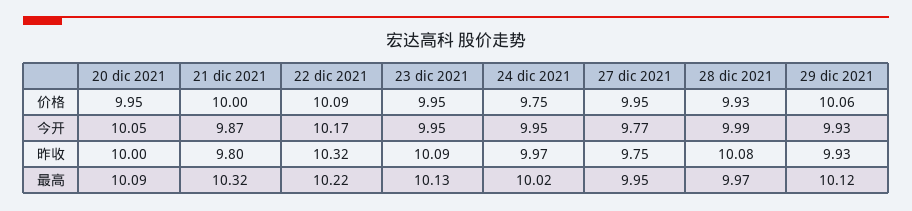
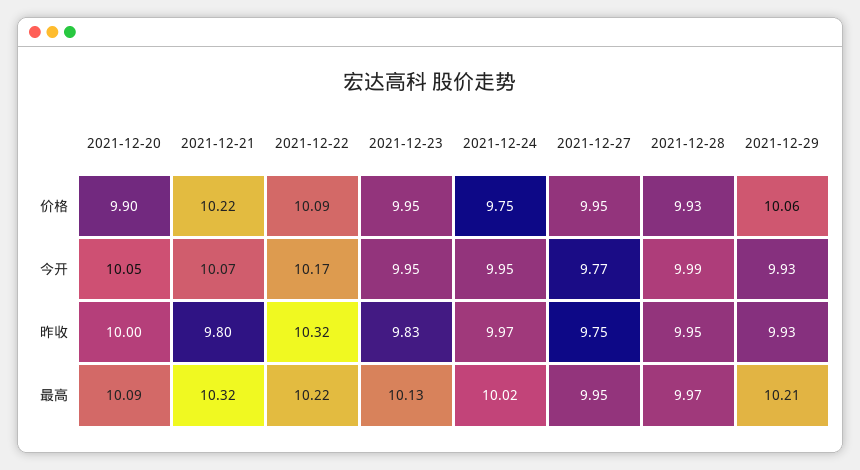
20 dic 2021, 价格: 9.95 -> 9.9
21 dic 2021, 价格: 10 -> 10.22
21 dic 2021, 今开: 9.87 -> 10.07
23 dic 2021, 昨收: 10.09 -> 9.83
28 dic 2021, 昨收: 10.08 -> 9.95
29 dic 2021, 最高: 10.12 -> 10.21

